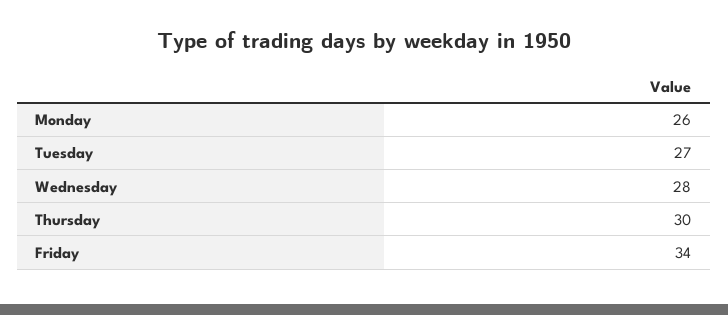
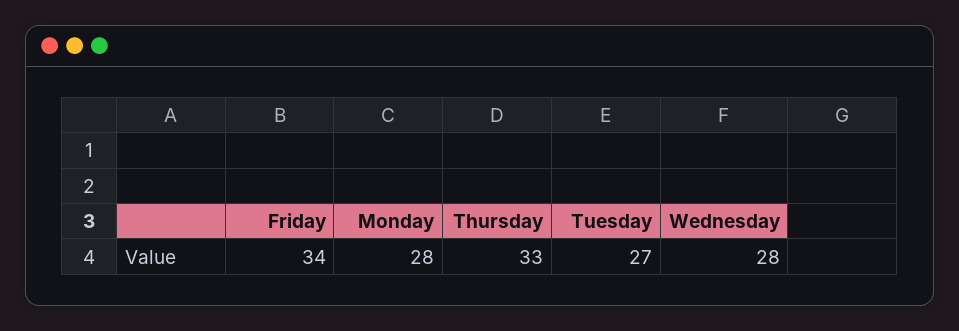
Monday: 26 -> 28
Thursday: 30 -> 33

